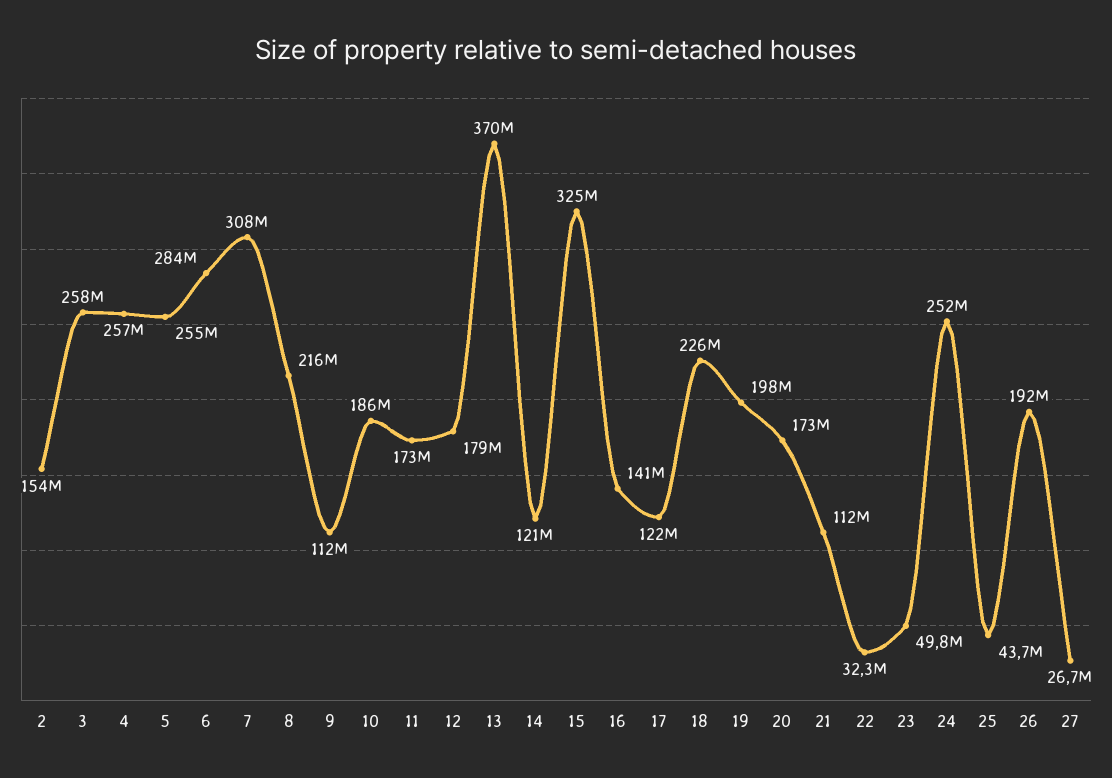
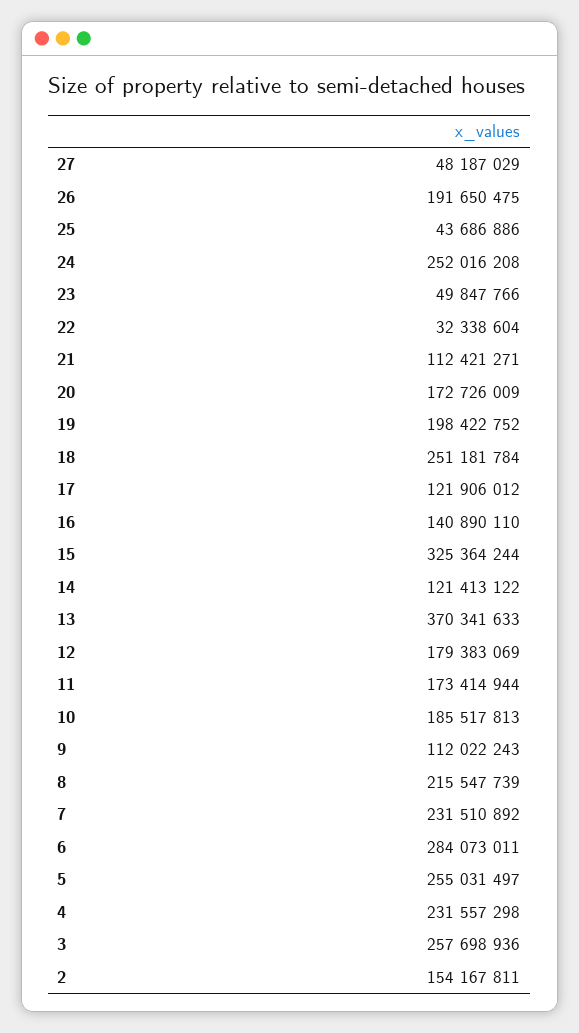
4: 257000000 -> 231557298
7: 308000000 -> 231510892
18: 226000000 -> 251181784
27: 26700000 -> 48187029

